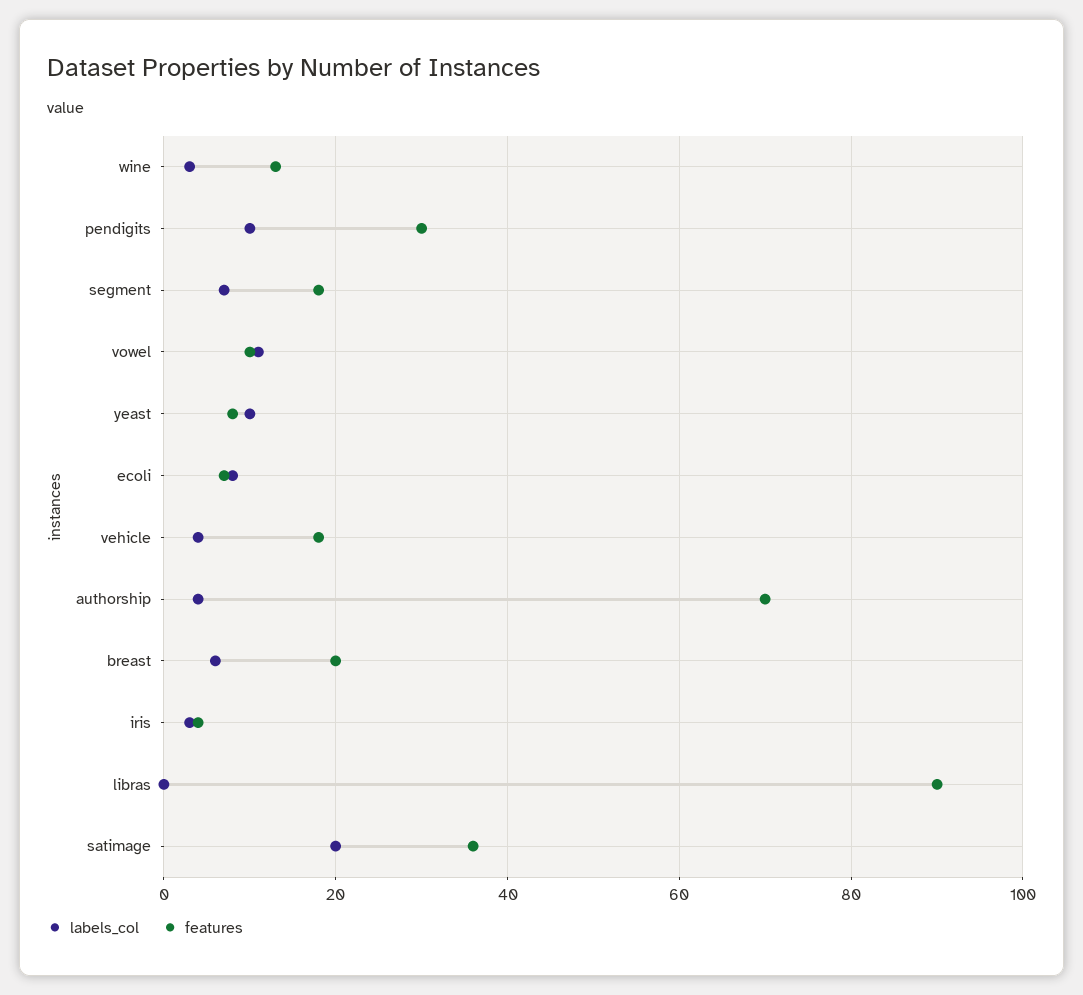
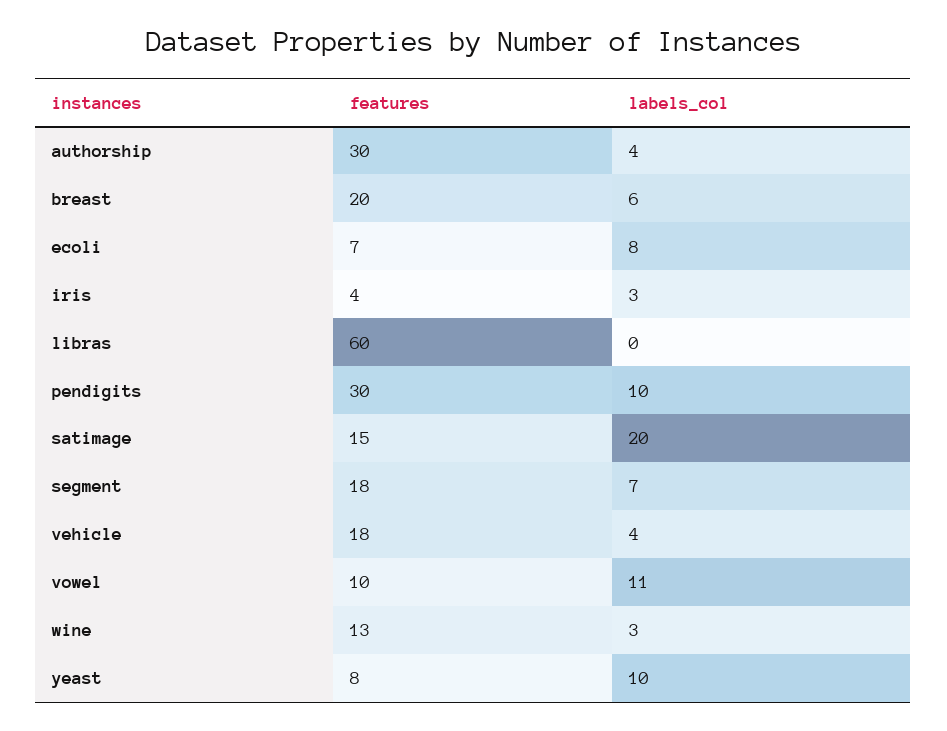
features, authorship: 70 -> 30
features, libras: 90 -> 60
features, satimage: 35 -> 15

